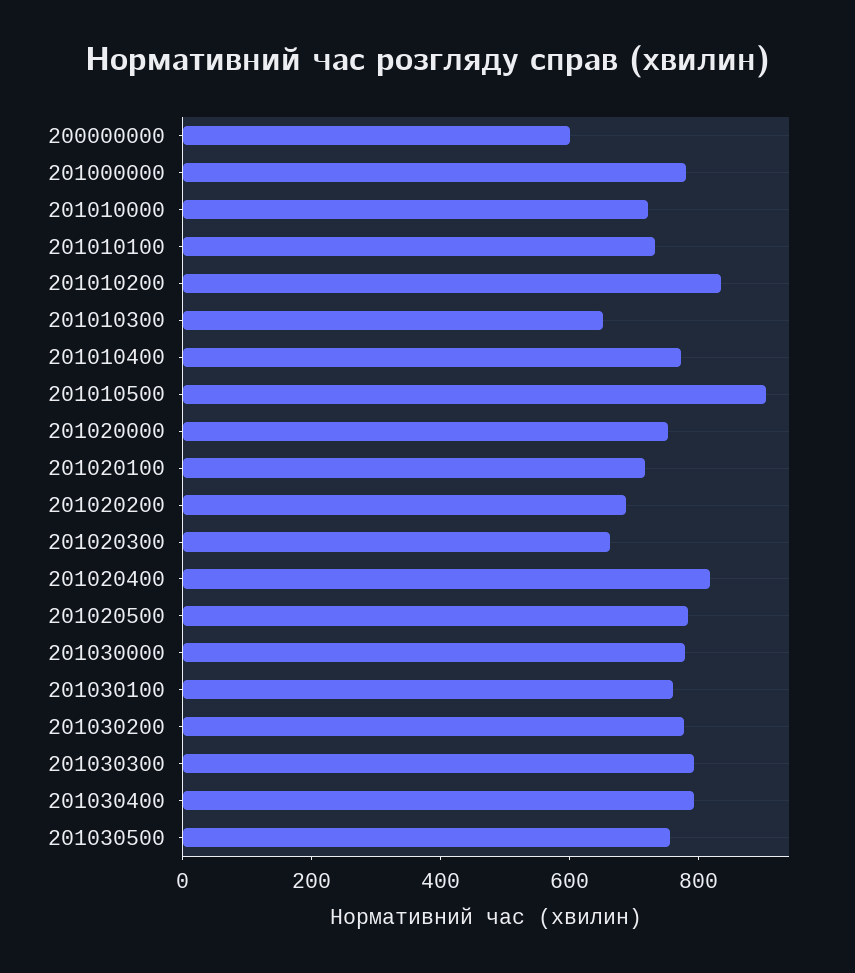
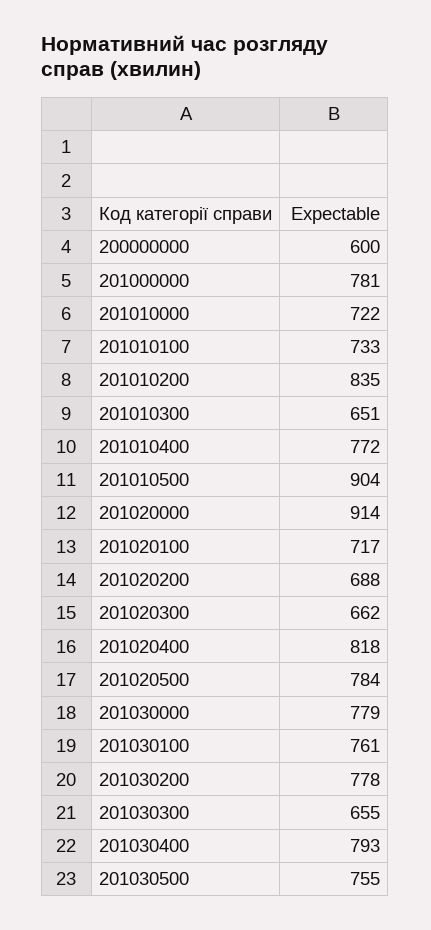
201020000: 750 -> 914
201030300: 800 -> 655

